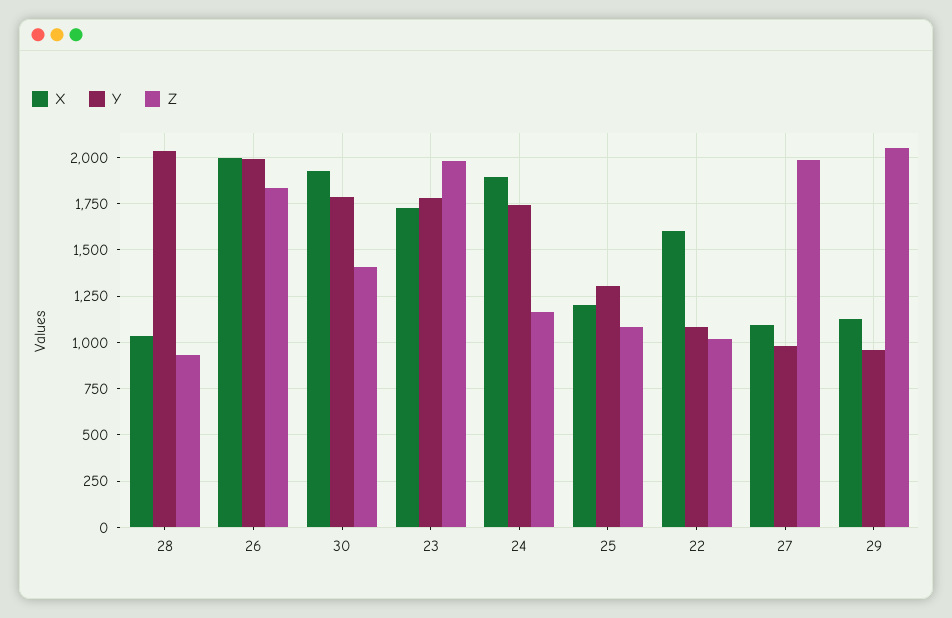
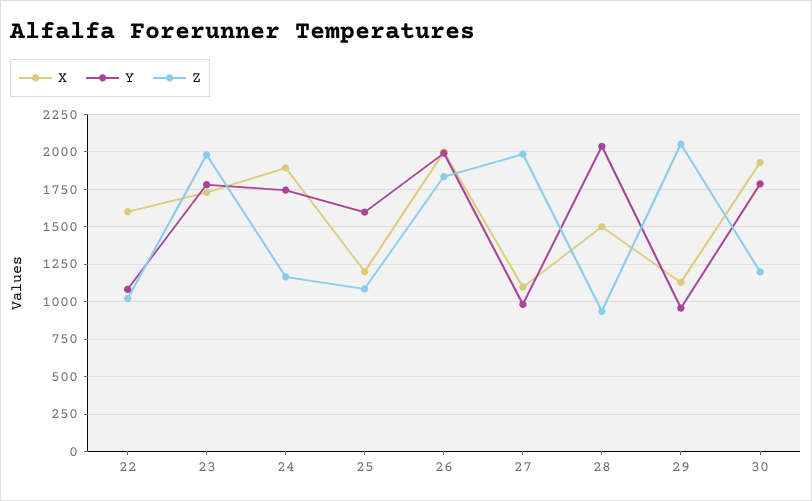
X, 28: 1050 -> 1500
Z, 30: 1400 -> 1200
Y, 25: 1300 -> 1600

